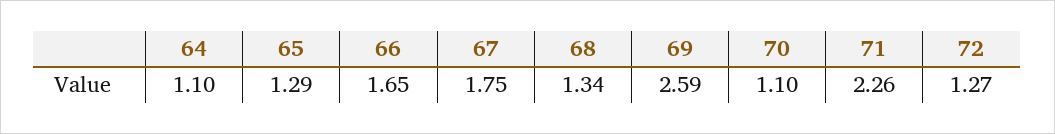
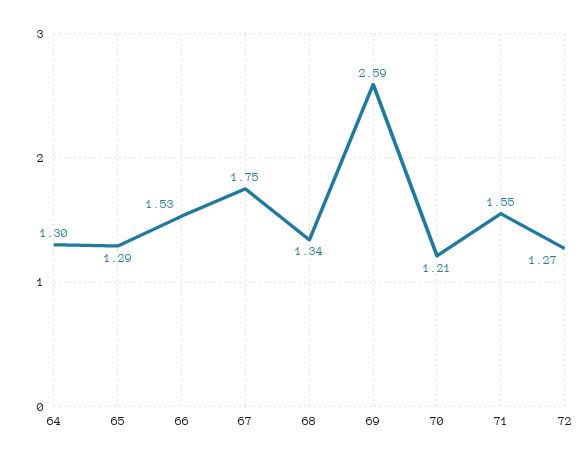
64: 1.1 -> 1.3
66: 1.65 -> 1.53
70: 1.1 -> 1.21
71: 2.26 -> 1.55

